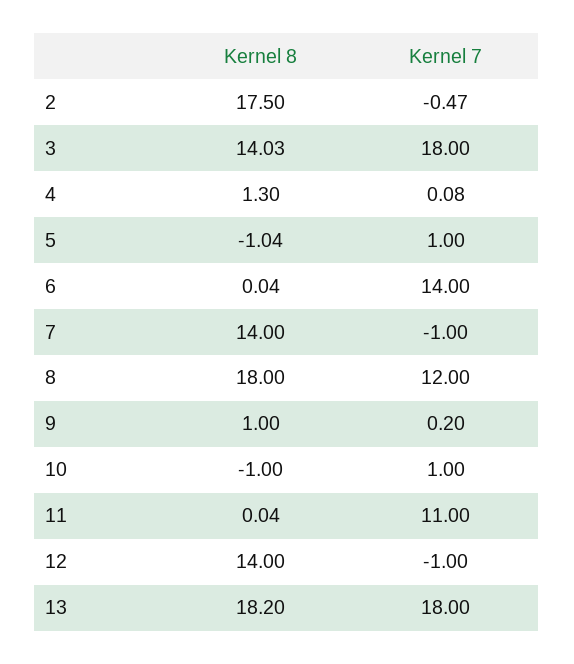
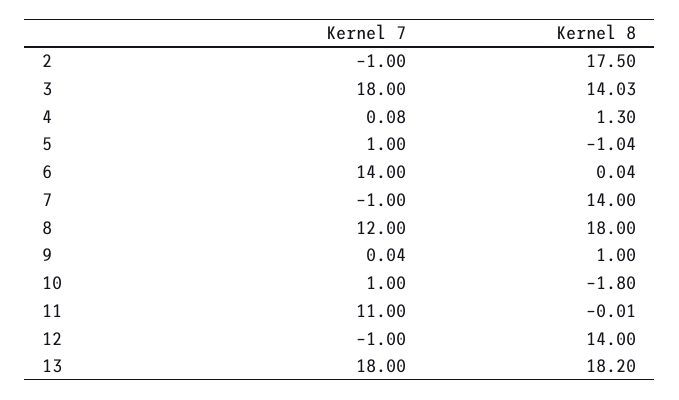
Kernel 7, 2: -0.47 -> -1
Kernel 7, 9: 0.2 -> 0.04
Kernel 8, 10: -1 -> -1.8
Kernel 8, 11: 0.04 -> -0.01

